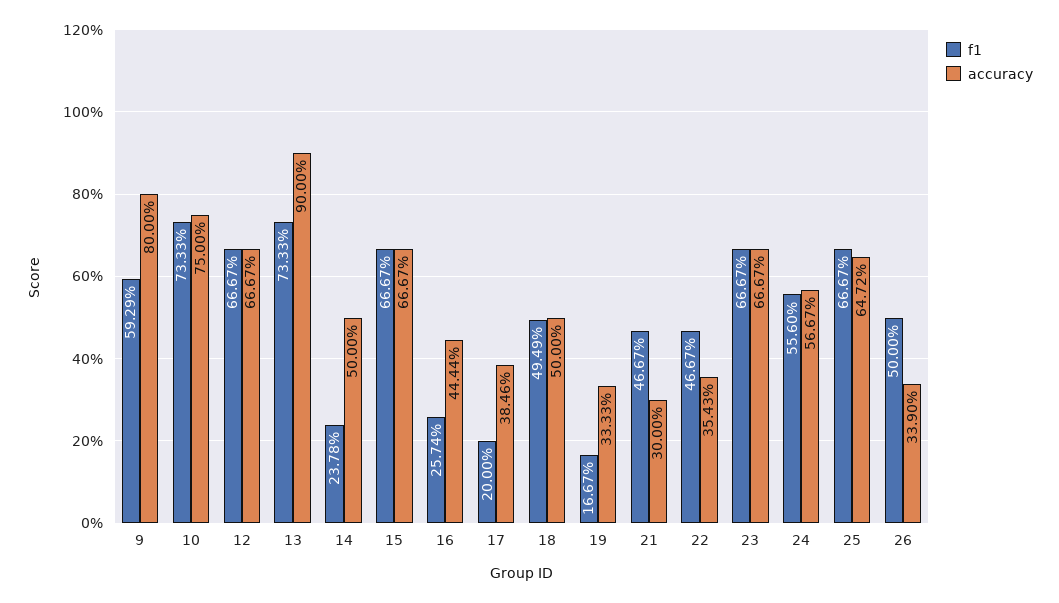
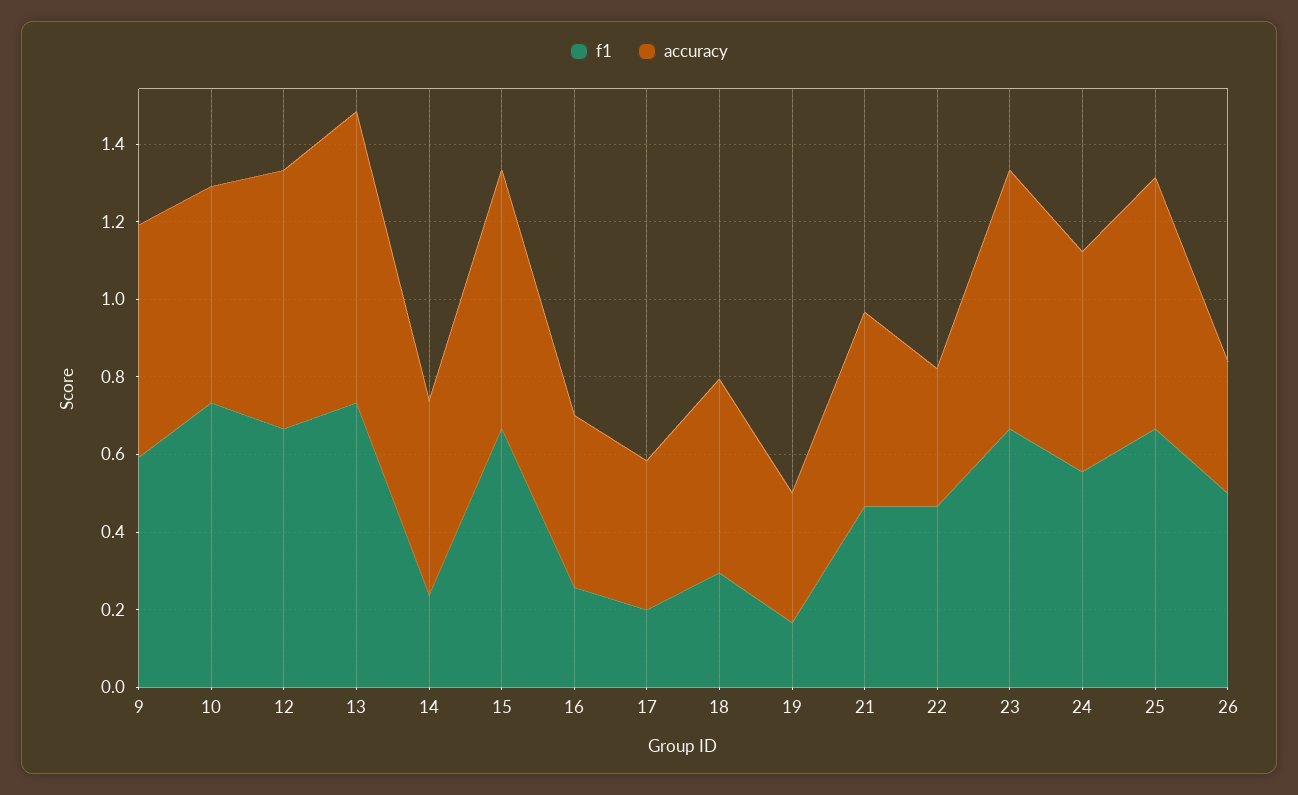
accuracy, 9: 0.8 -> 0.6
accuracy, 10: 0.75 -> 0.55
accuracy, 13: 0.9 -> 0.75
f1, 18: 0.4949 -> 0.3
accuracy, 21: 0.3 -> 0.5

